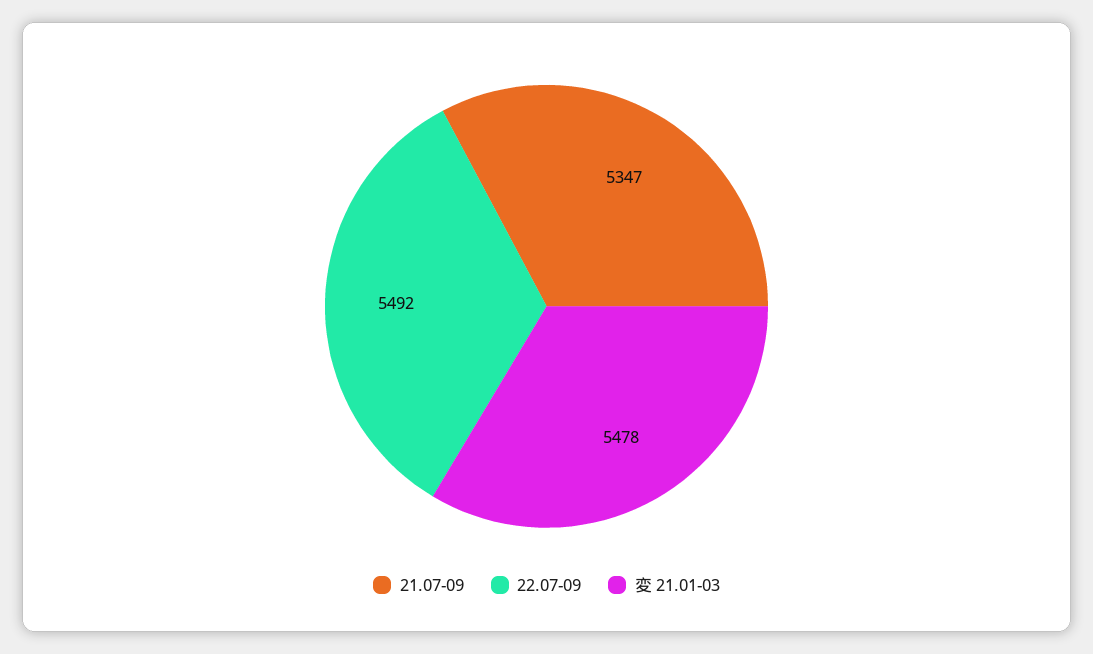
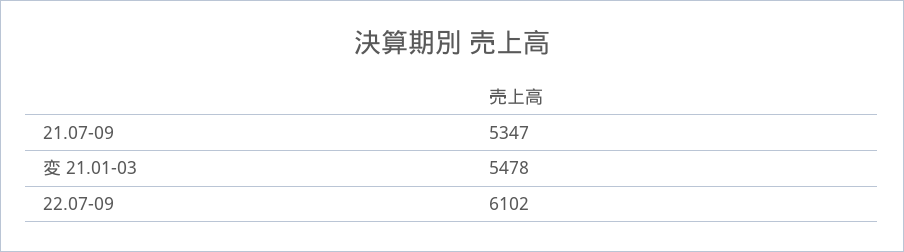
22.07-09: 5492 -> 6102

